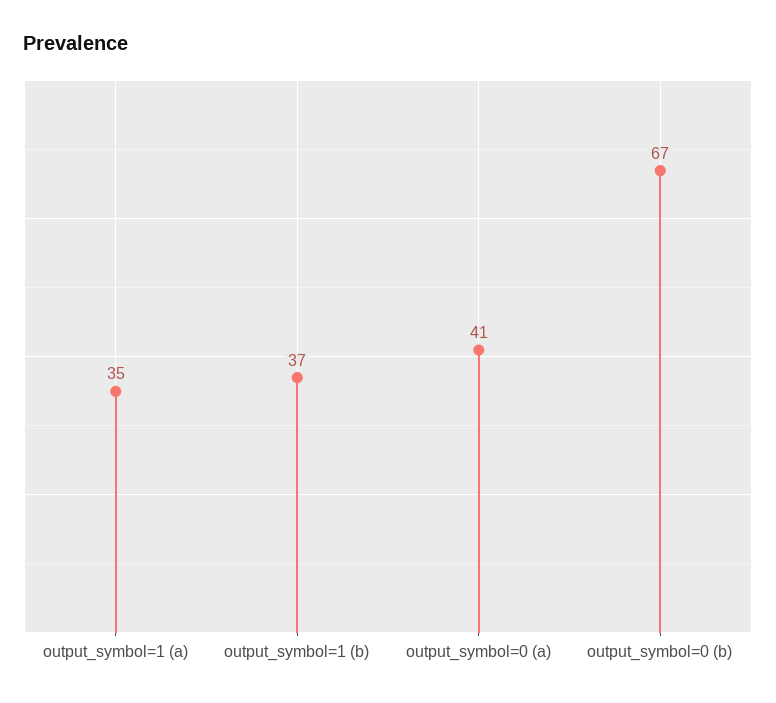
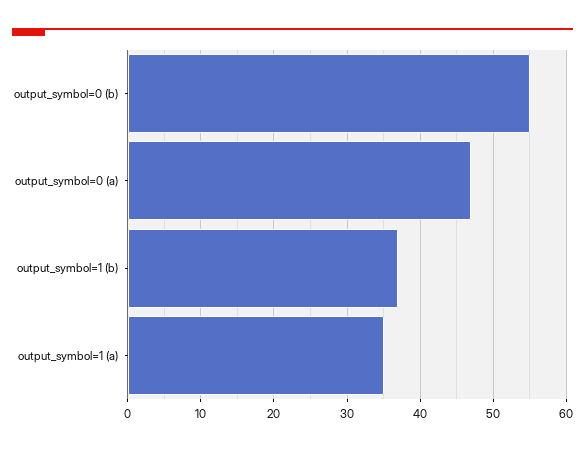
output_symbol=0 (a): 41 -> 47
output_symbol=0 (b): 67 -> 55

